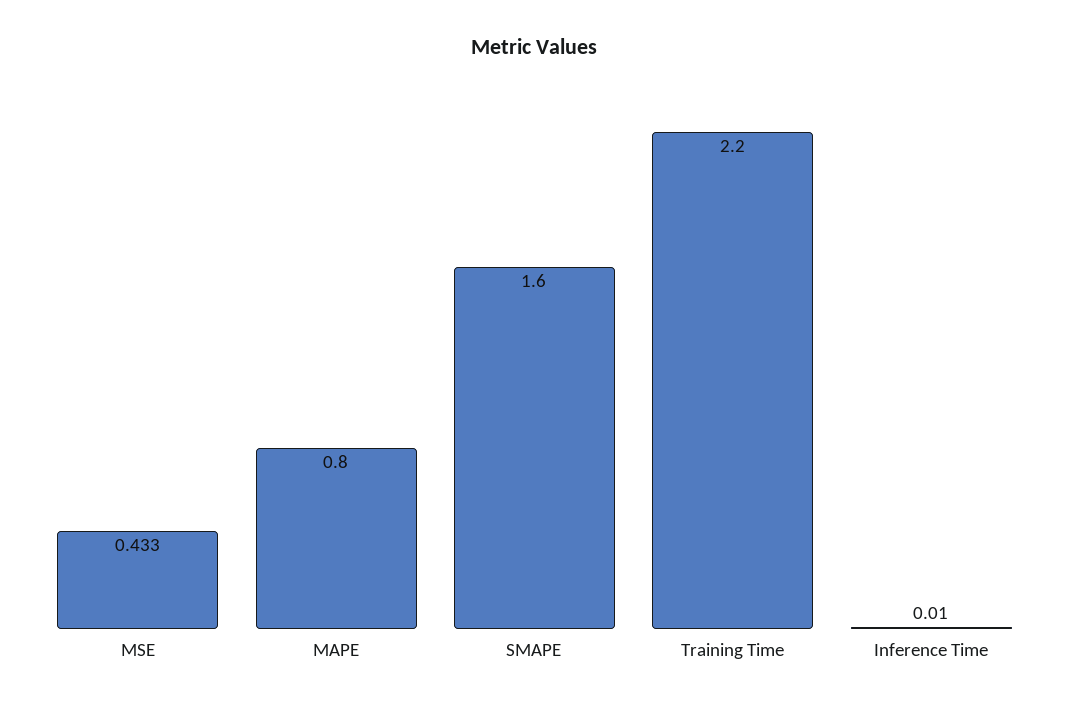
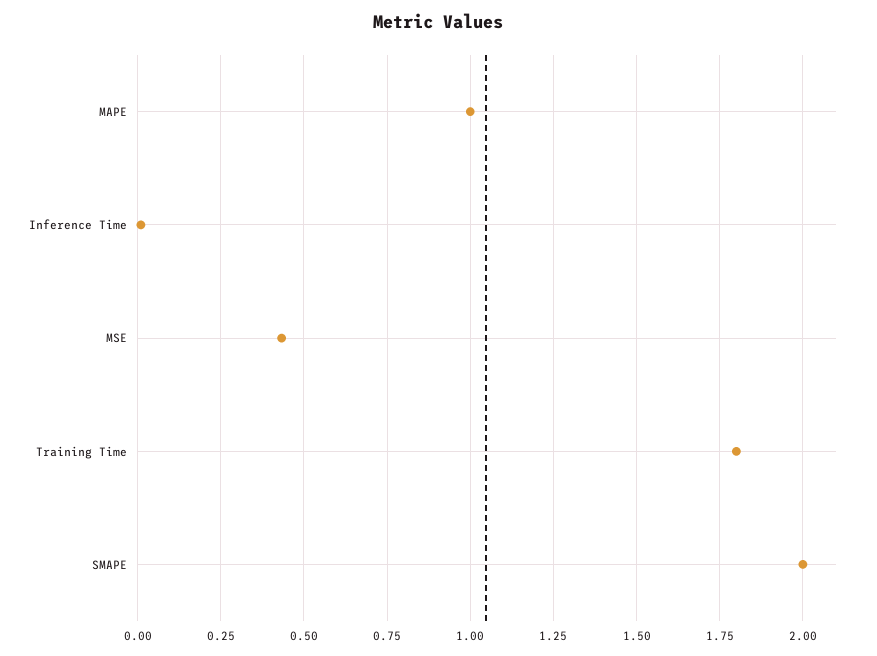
MAPE: 0.8 -> 1
SMAPE: 1.6 -> 2
Training Time: 2.2 -> 1.8

